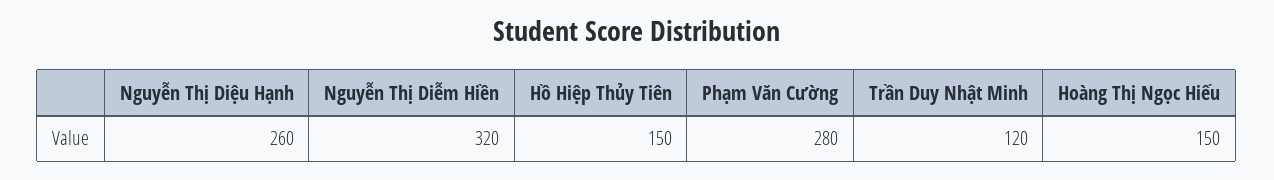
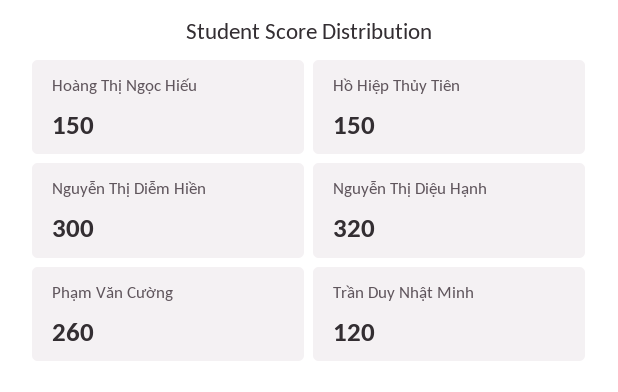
Nguyễn Thị Diệu Hạnh: 260 -> 320
Nguyễn Thị Diễm Hiền: 320 -> 300
Phạm Văn Cường: 280 -> 260

